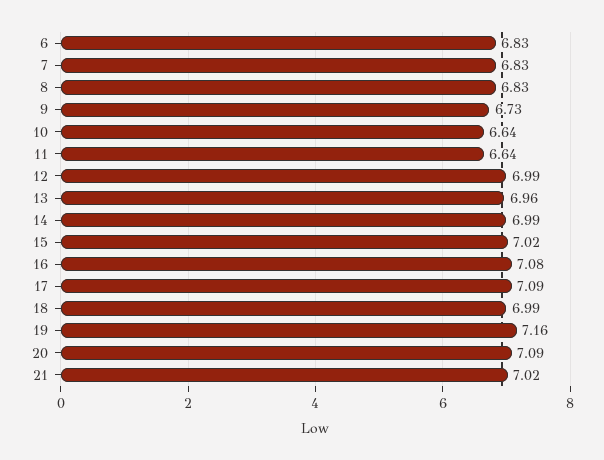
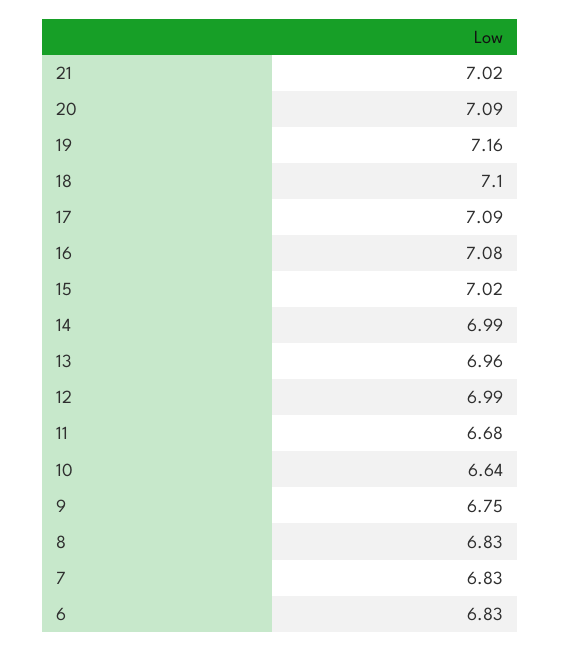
9: 6.73 -> 6.75
11: 6.64 -> 6.68
18: 6.99 -> 7.1

